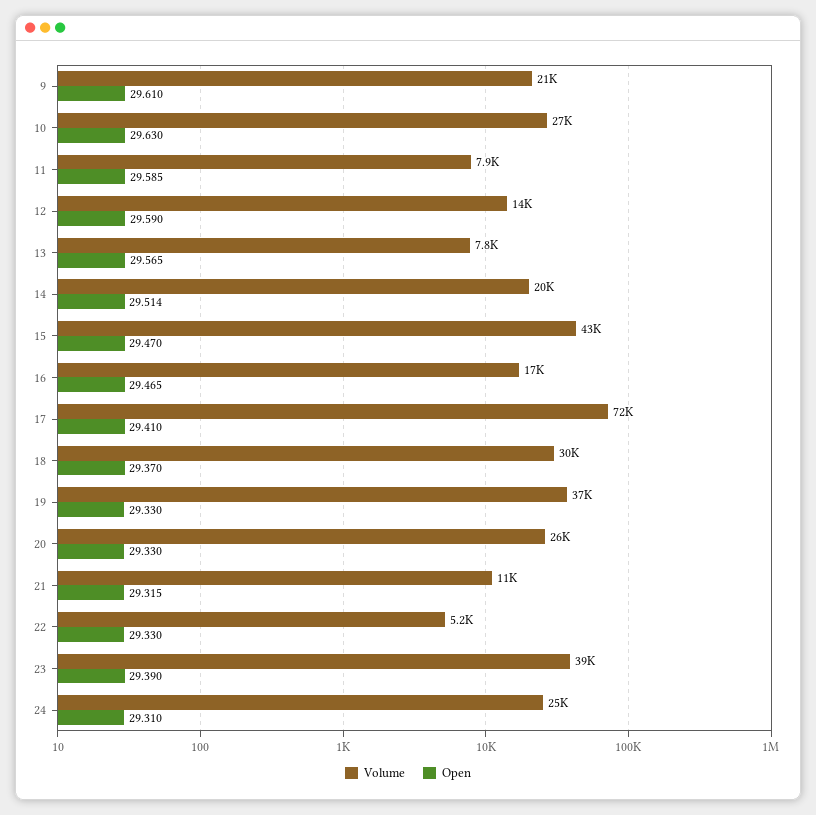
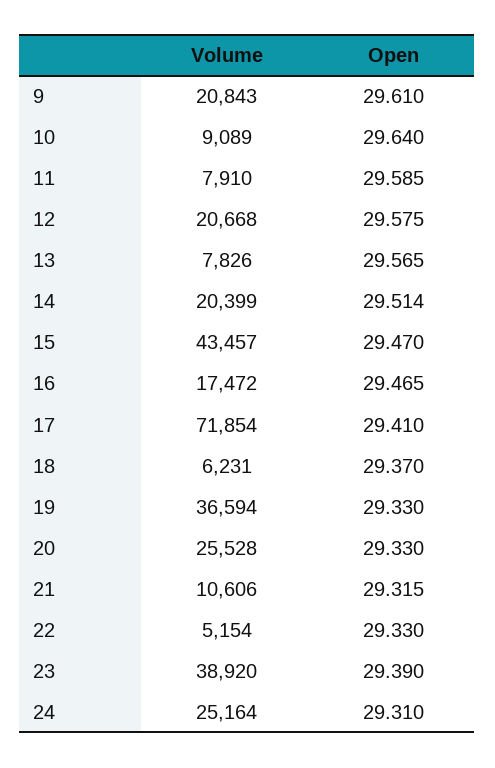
Volume, 10: 27000 -> 9089
Open, 10: 29.63 -> 29.64
Volume, 12: 14000 -> 20668
Open, 12: 29.59 -> 29.575
Volume, 18: 30000 -> 6231

